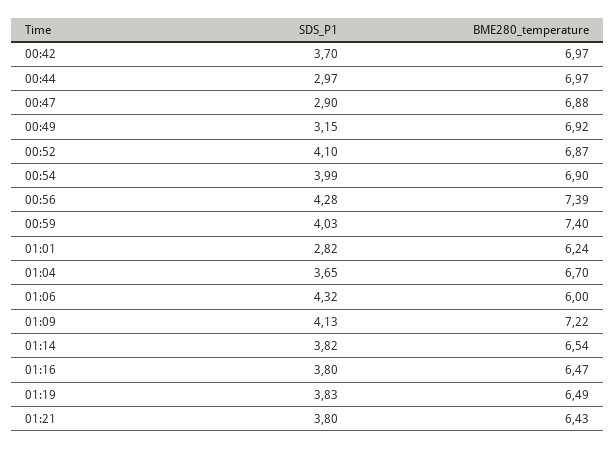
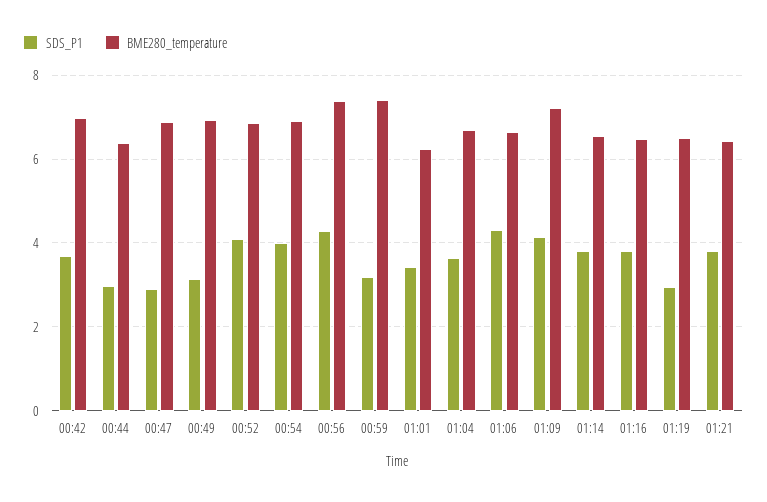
BME280_temperature, 00:44: 6.97 -> 6.4
SDS_P1, 00:59: 4.03 -> 3.2
SDS_P1, 01:01: 2.82 -> 3.4
BME280_temperature, 01:06: 6 -> 6.6
SDS_P1, 01:19: 3.83 -> 3

